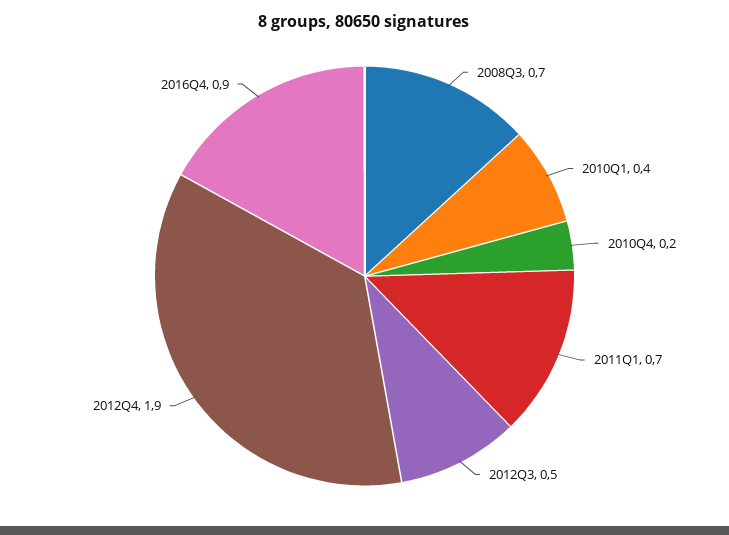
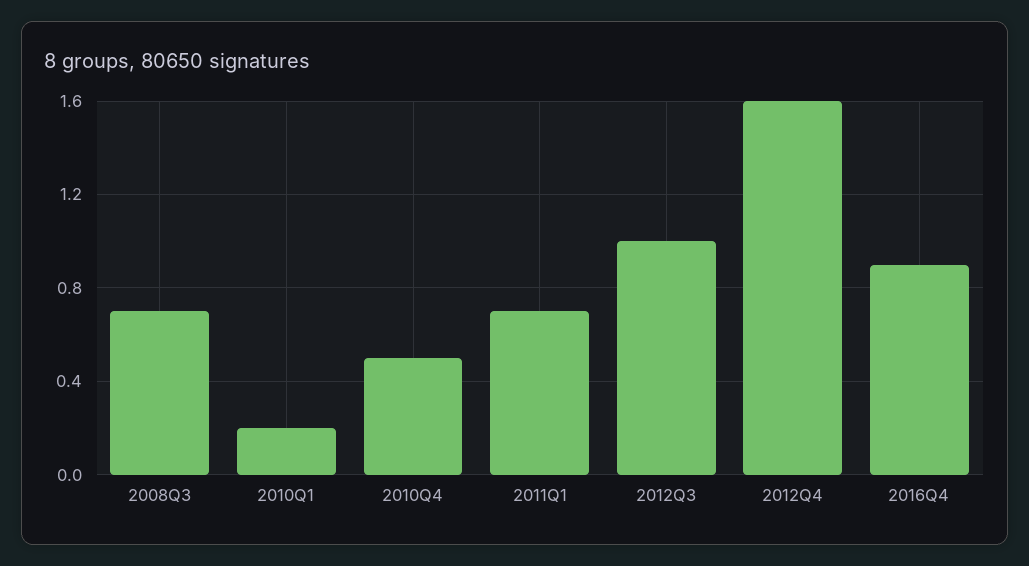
2010Q1: 0.4 -> 0.2
2010Q4: 0.2 -> 0.5
2012Q3: 0.5 -> 1
2012Q4: 1.9 -> 1.6

